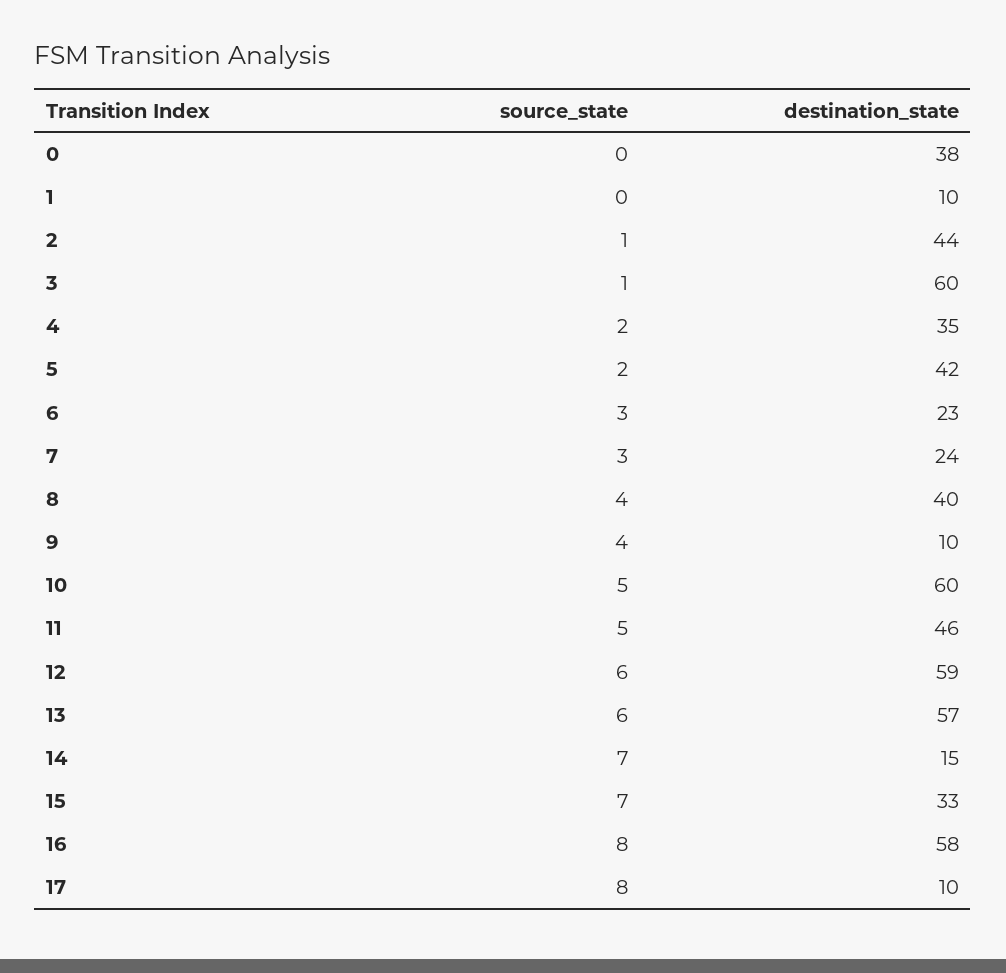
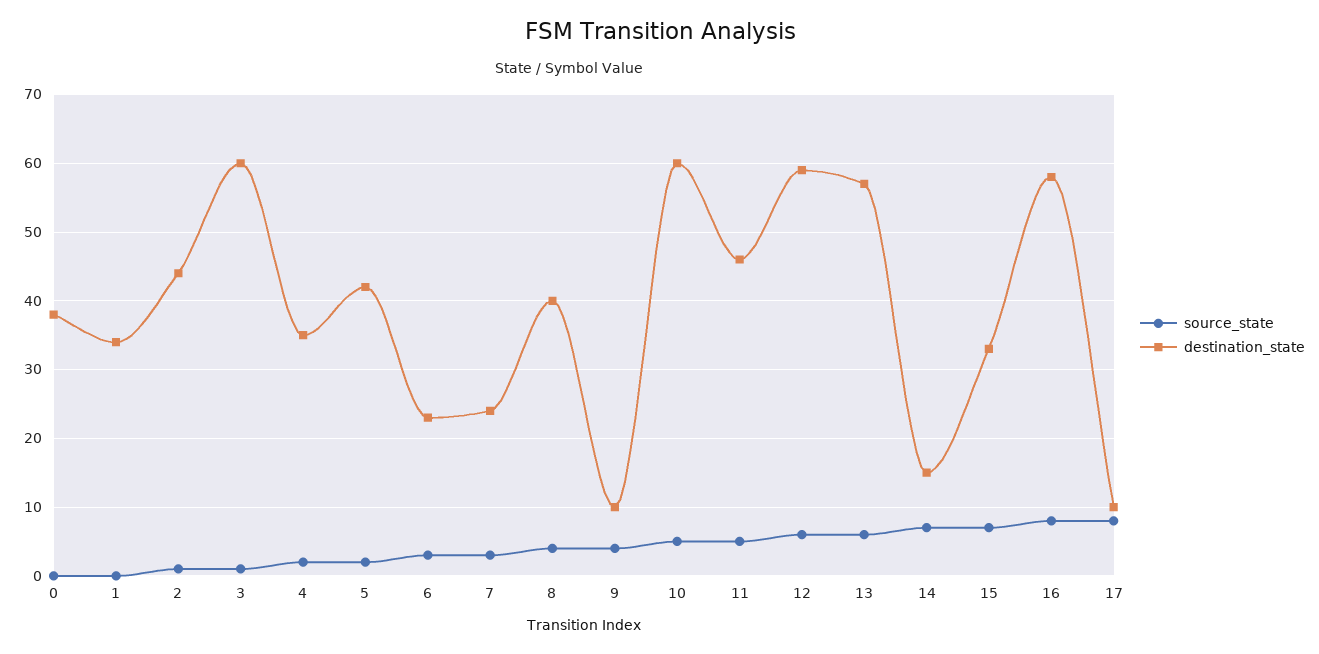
destination_state, 1: 10 -> 34

